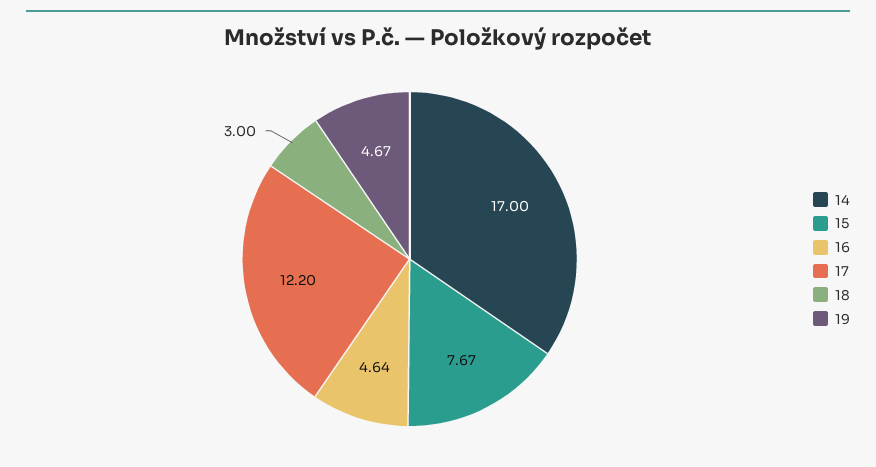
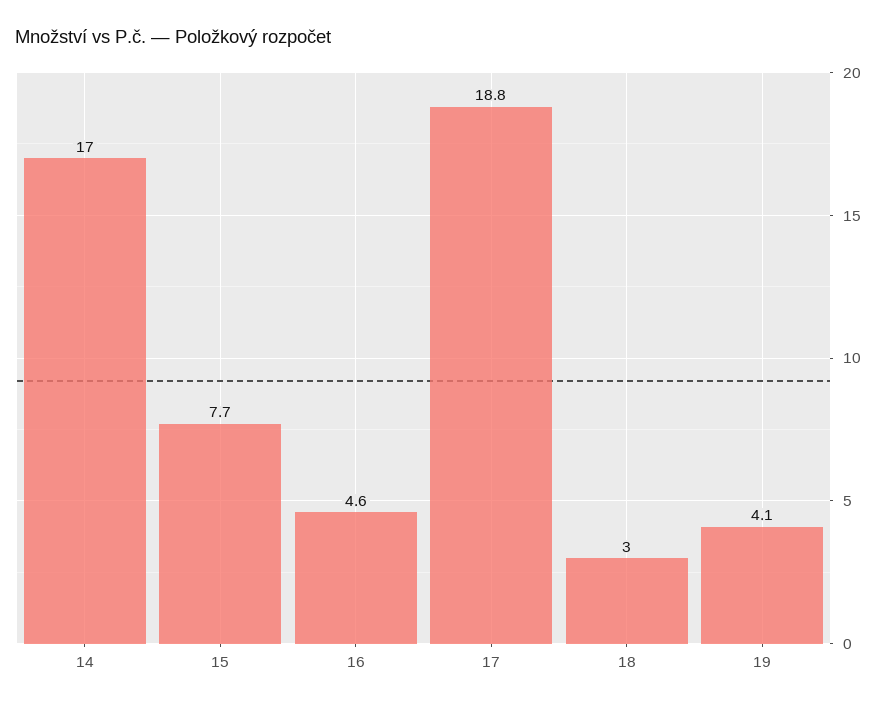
17: 12.2 -> 18.8
19: 4.67 -> 4.1

